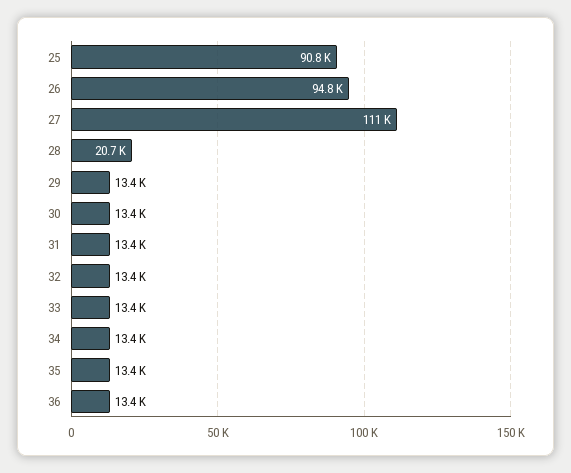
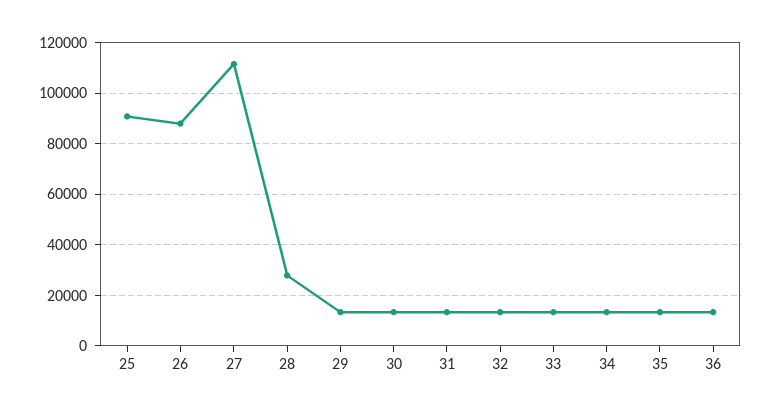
26: 94800 -> 87500
28: 20700 -> 27500

